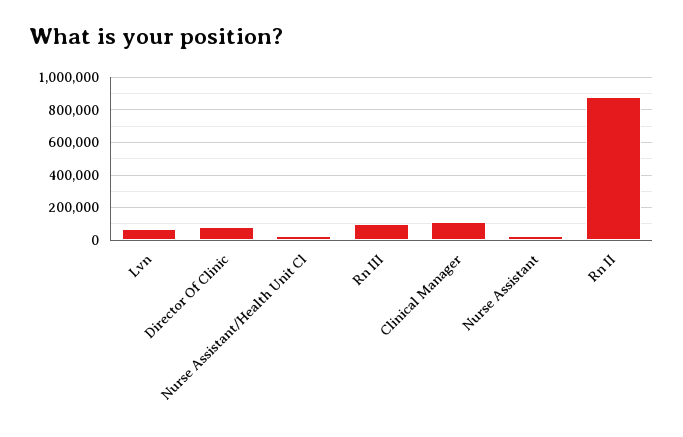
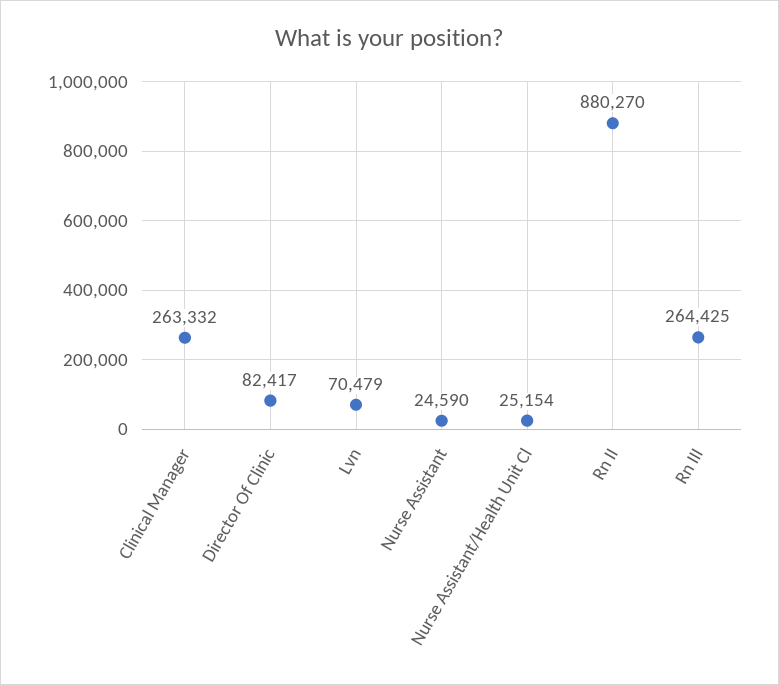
Rn III: 100000 -> 264425
Clinical Manager: 100000 -> 263332

